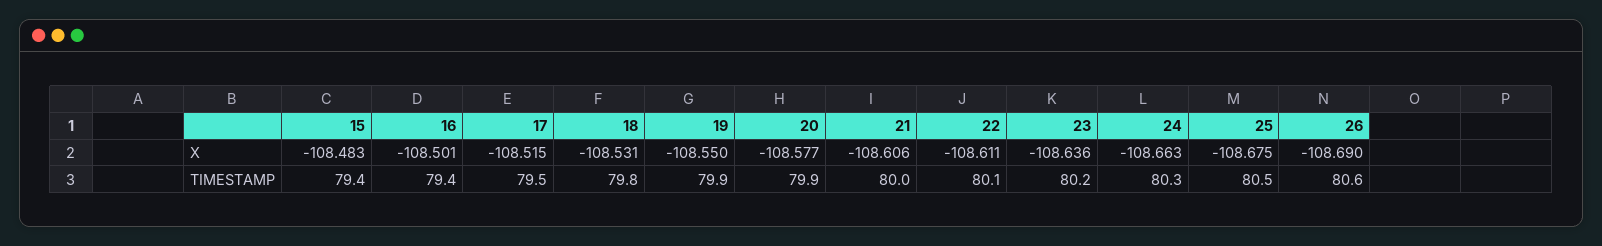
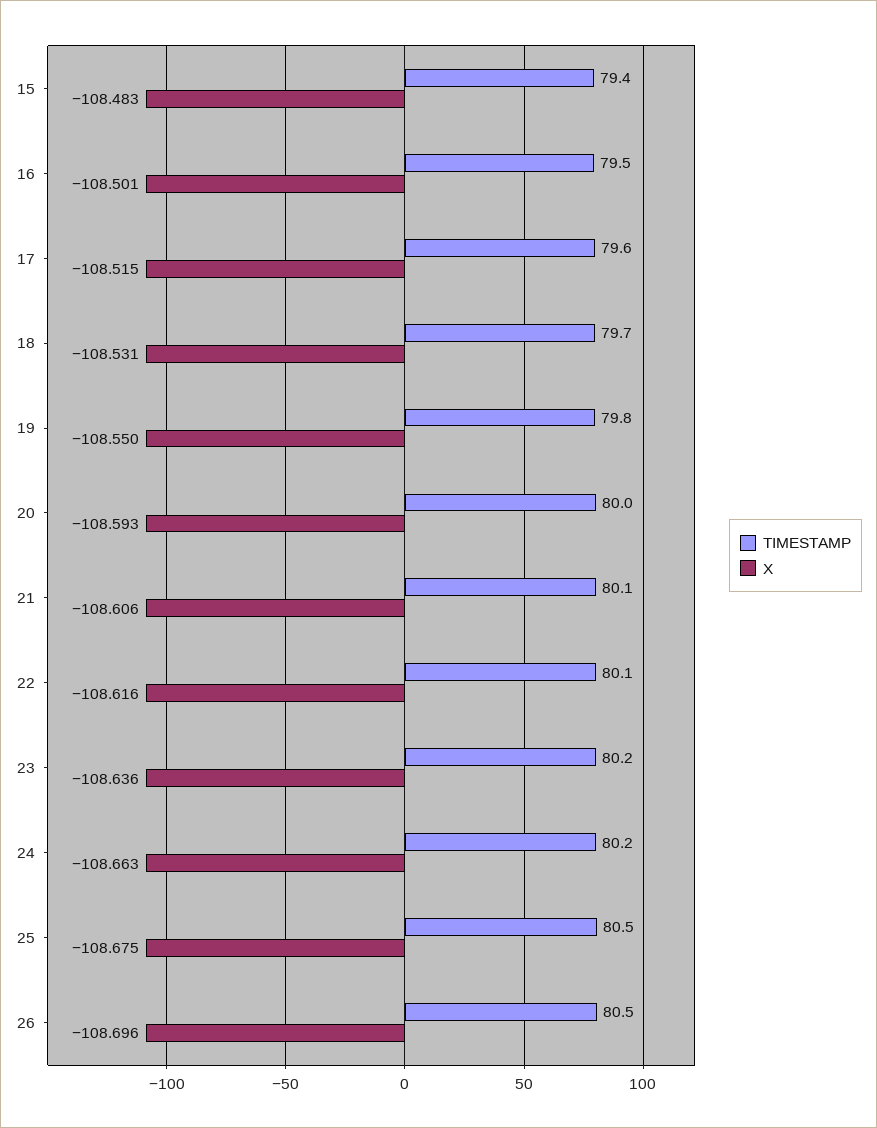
X, 20: -108.577 -> -108.593
X, 22: -108.611 -> -108.616
X, 26: -108.69 -> -108.696
TIMESTAMP, 16: 79.4 -> 79.5
TIMESTAMP, 17: 79.5 -> 79.6
TIMESTAMP, 18: 79.8 -> 79.7
TIMESTAMP, 19: 79.9 -> 79.8
TIMESTAMP, 20: 79.9 -> 80
TIMESTAMP, 21: 80 -> 80.1
TIMESTAMP, 24: 80.3 -> 80.2
TIMESTAMP, 26: 80.6 -> 80.5

